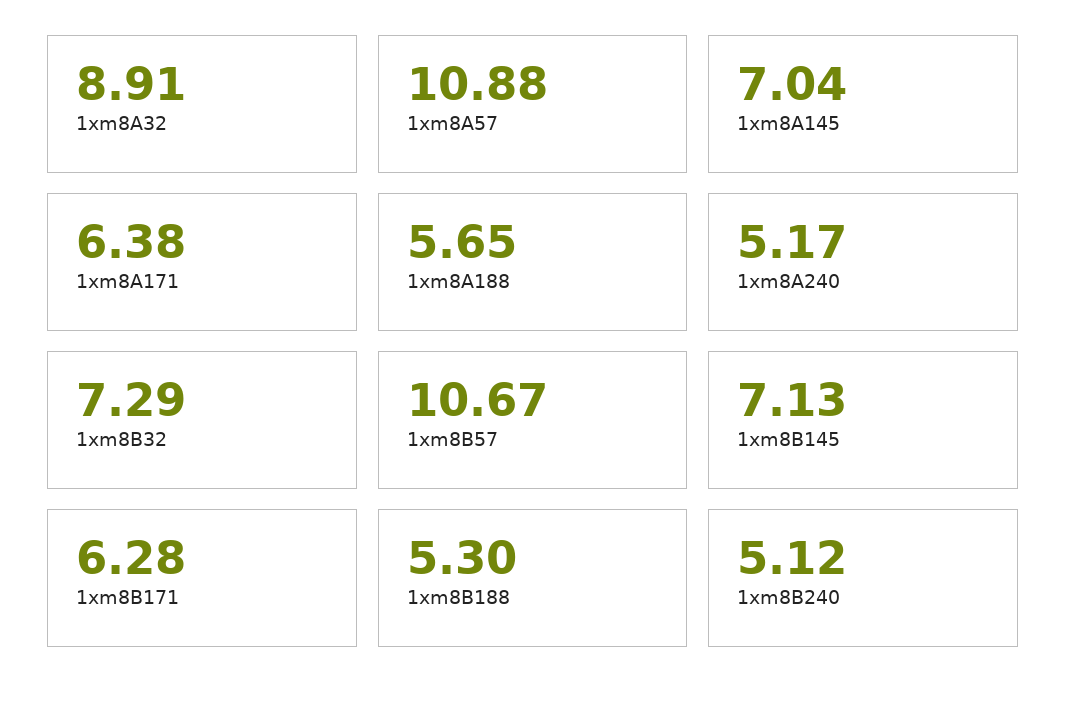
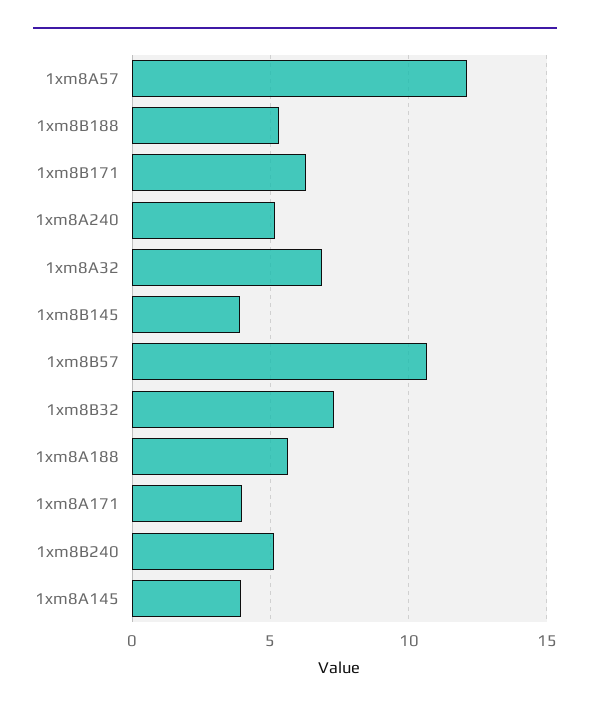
1xm8A32: 8.91 -> 7
1xm8A57: 10.88 -> 12
1xm8A145: 7.04 -> 4
1xm8A171: 6.38 -> 4
1xm8B145: 7.13 -> 4

